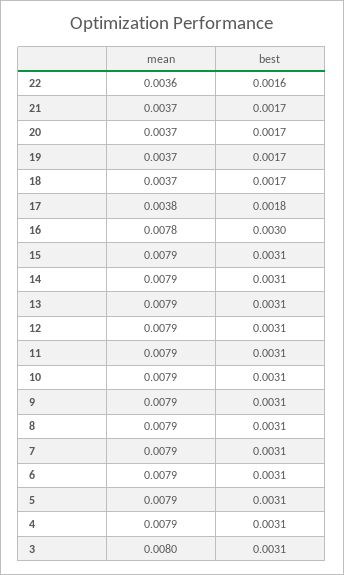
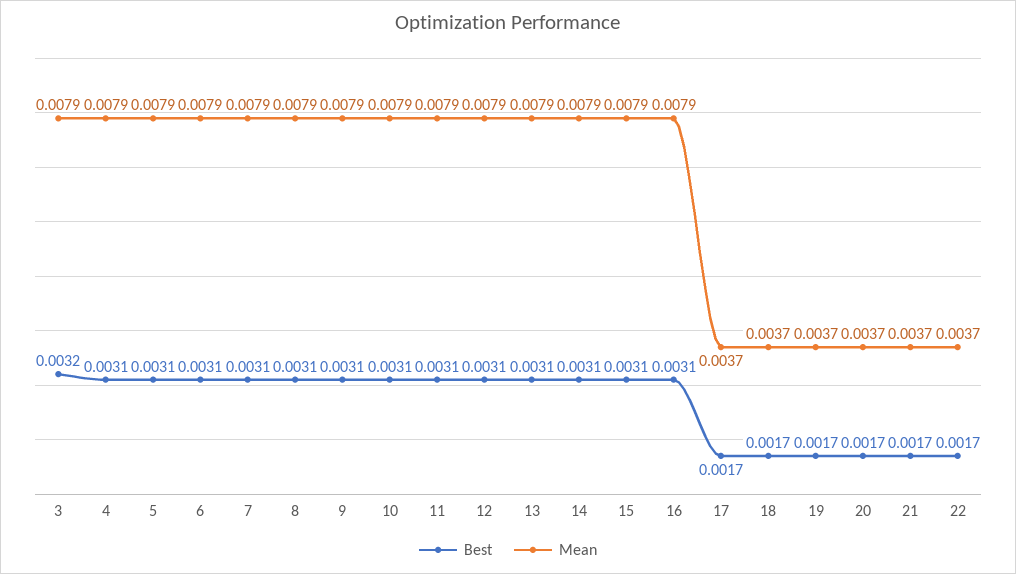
mean, 22: 0.0036 -> 0.0037
best, 22: 0.0016 -> 0.0017
mean, 17: 0.0038 -> 0.0037
best, 17: 0.0018 -> 0.0017
mean, 16: 0.0078 -> 0.0079
best, 16: 0.003 -> 0.0031
mean, 3: 0.008 -> 0.0079
best, 3: 0.0031 -> 0.0032

